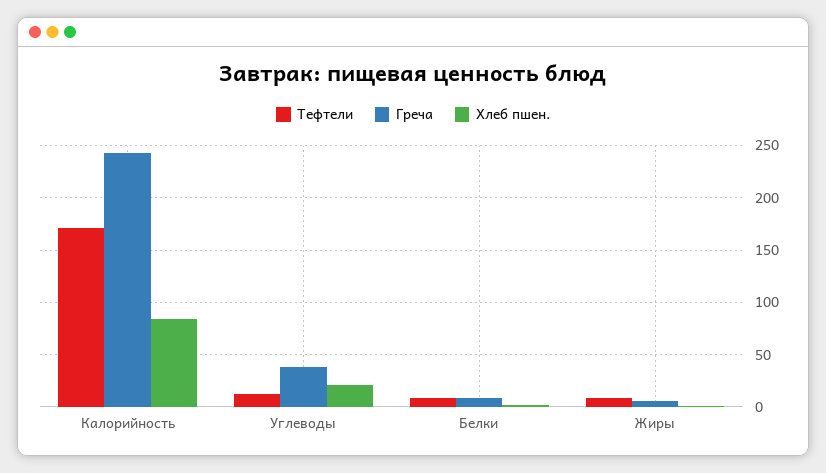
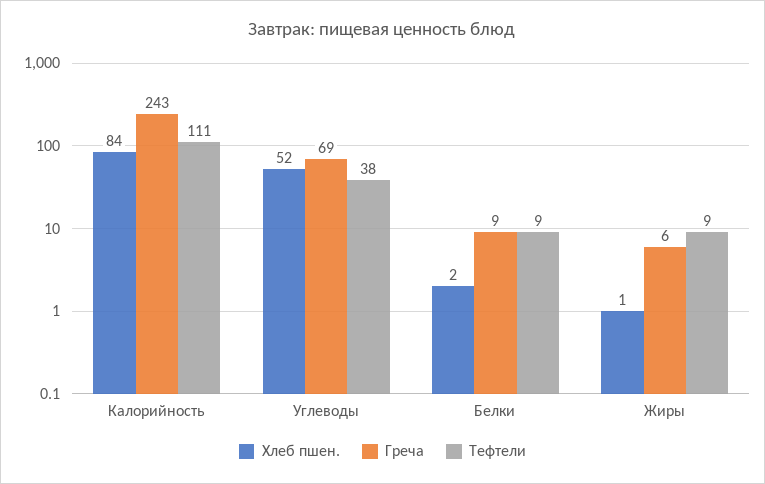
Тефтели, Калорийность: 170 -> 111
Тефтели, Углеводы: 10 -> 38
Греча, Углеводы: 40 -> 69
Хлеб пшен., Углеводы: 20 -> 52

